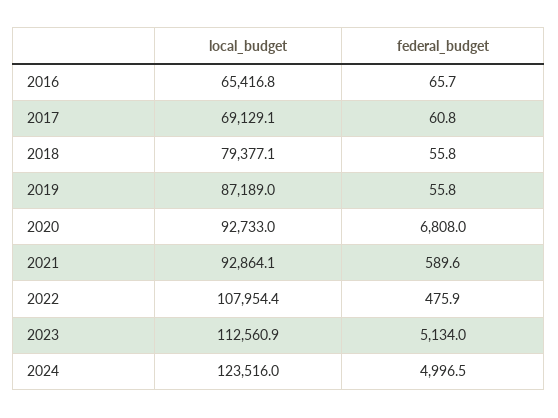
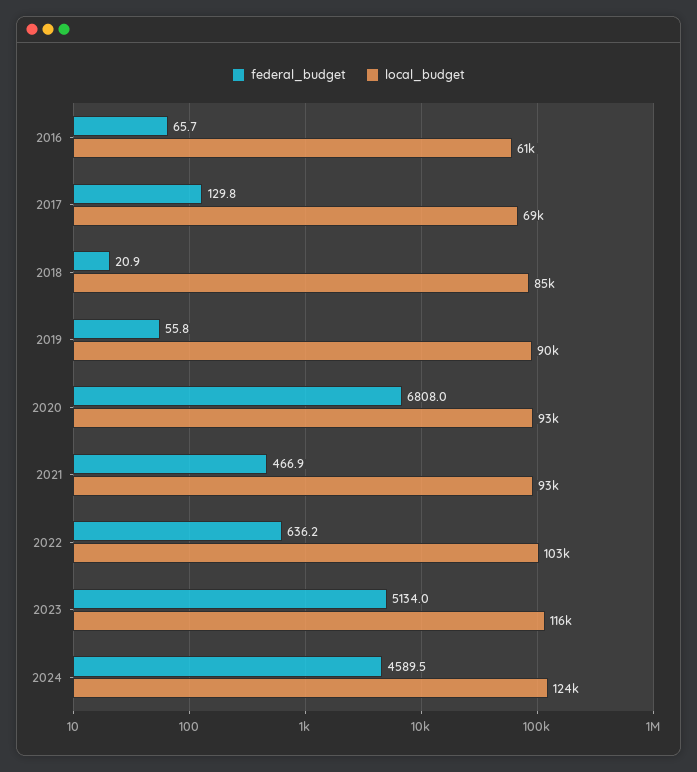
local_budget, 2016: 65416.8 -> 61000
federal_budget, 2017: 60.8 -> 129.8
local_budget, 2018: 79377.1 -> 85000
federal_budget, 2018: 55.8 -> 20.9
local_budget, 2019: 87189 -> 90000
federal_budget, 2021: 589.6 -> 466.9
local_budget, 2022: 107954.4 -> 103000
federal_budget, 2022: 475.9 -> 636.2
local_budget, 2023: 112560.9 -> 116000
federal_budget, 2024: 4996.5 -> 4589.5

